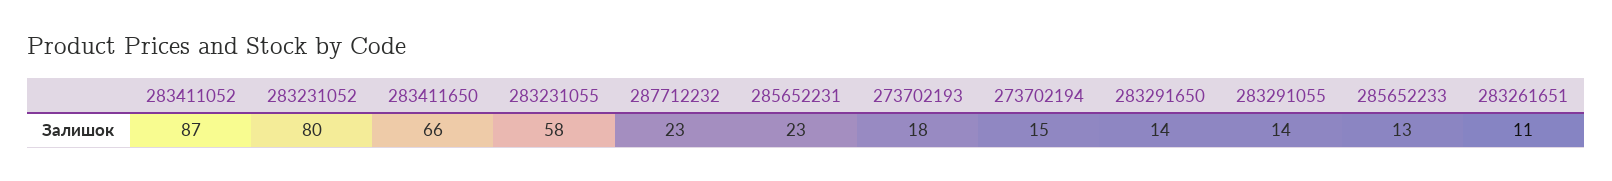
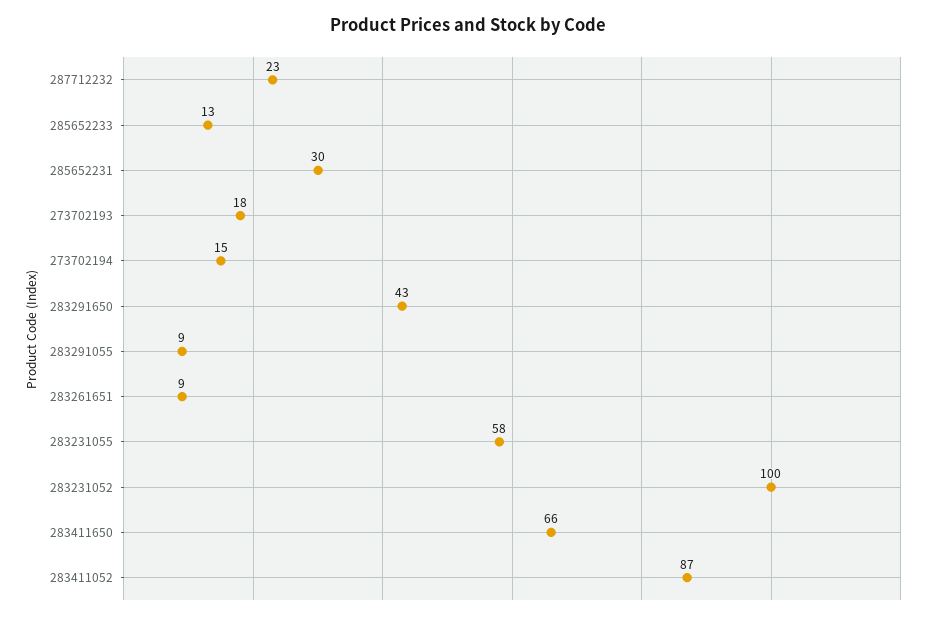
283231052: 80 -> 100
285652231: 23 -> 30
283291650: 14 -> 43
283291055: 14 -> 9
283261651: 11 -> 9

